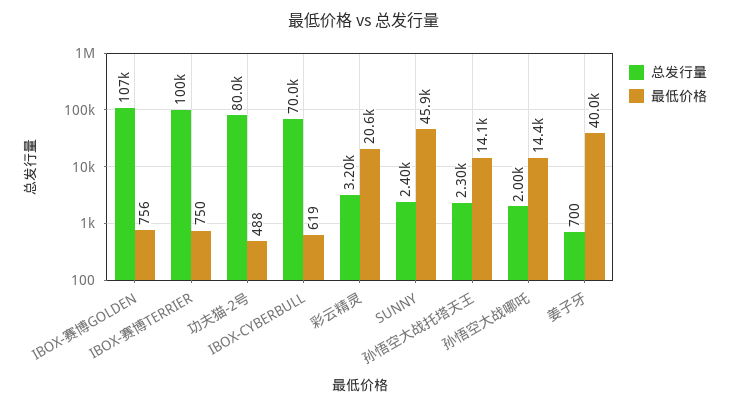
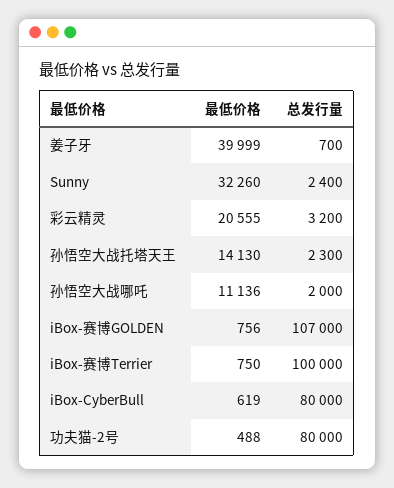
总发行量, IBOX-CYBERBULL: 70000 -> 80000
最低价格, SUNNY: 45900 -> 32260
最低价格, 孙悟空大战哪吒: 14400 -> 11136

